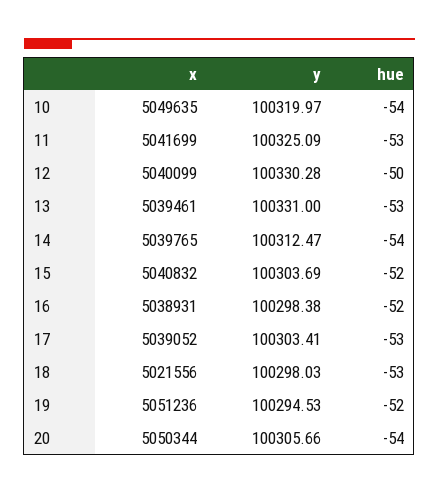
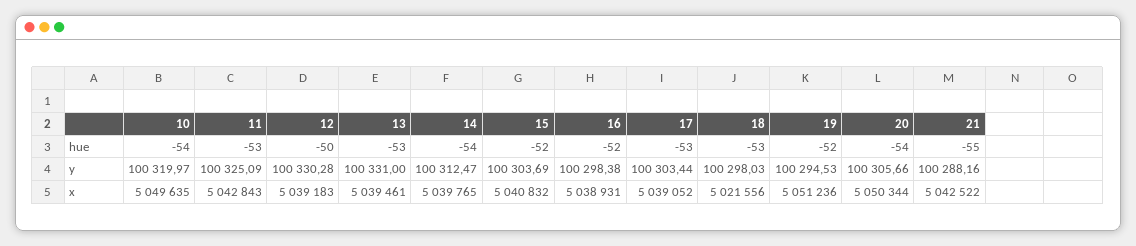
x, 11: 5041699 -> 5042843
x, 12: 5040099 -> 5039183
y, 17: 100303.41 -> 100303.44
hue, 21: none -> -55
y, 21: none -> 100288.16
x, 21: none -> 5042522

